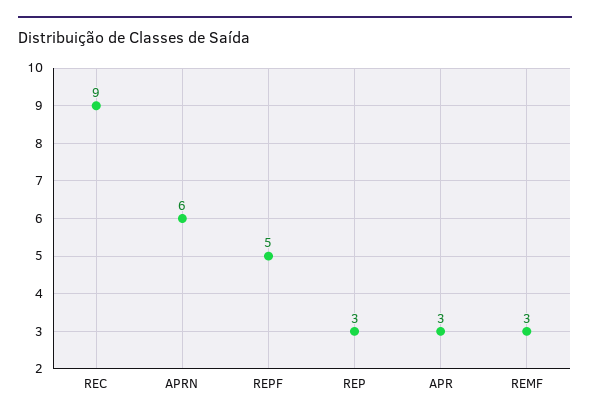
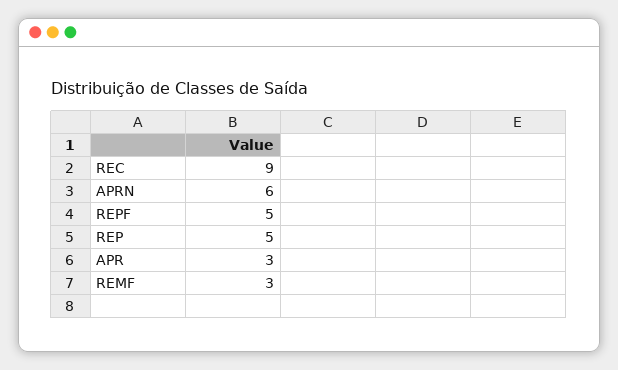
REP: 3 -> 5

